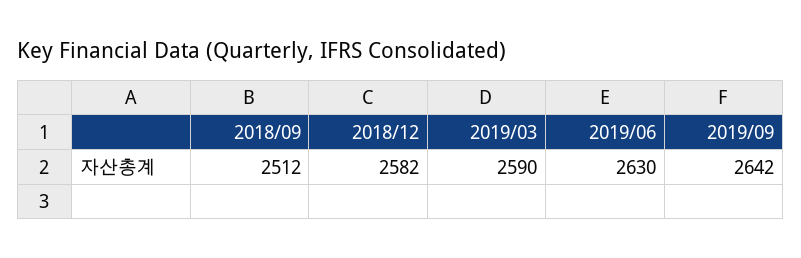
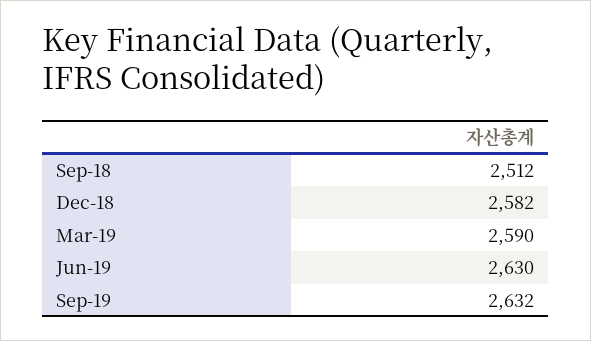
2019/09: 2642 -> 2632

